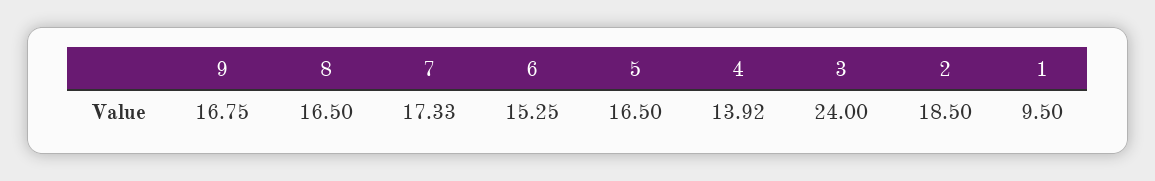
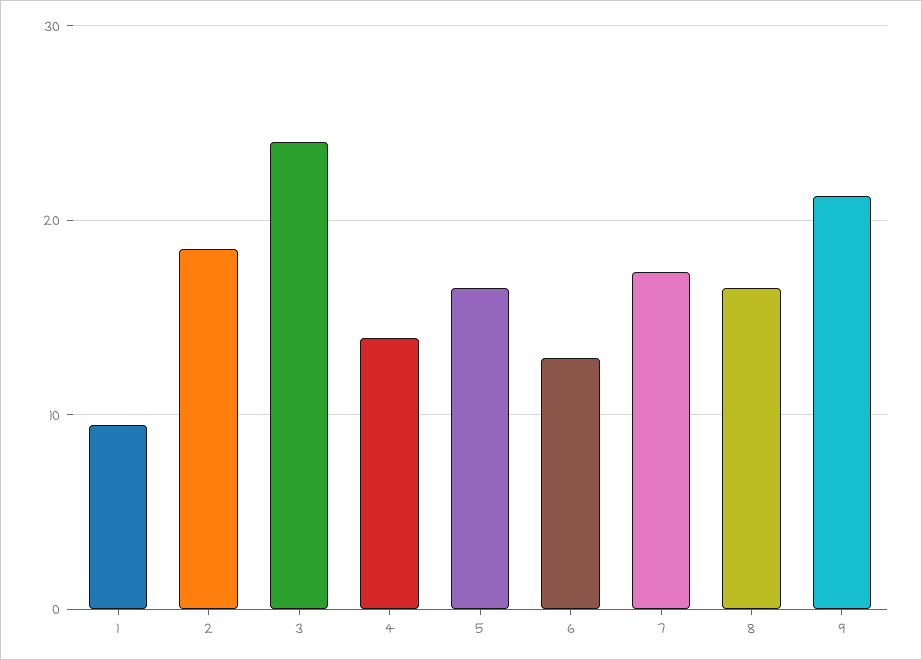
9: 16.75 -> 21
6: 15.25 -> 13

